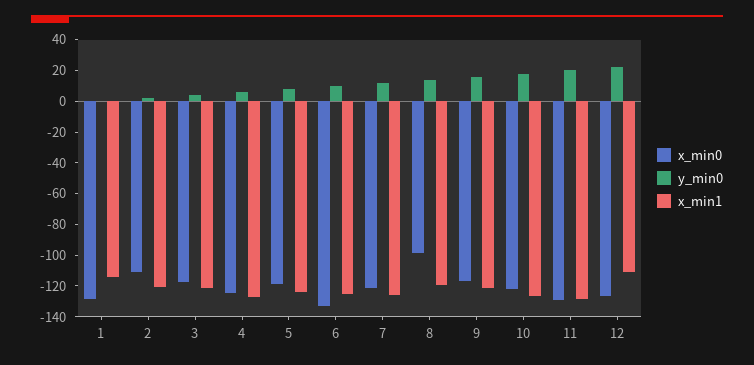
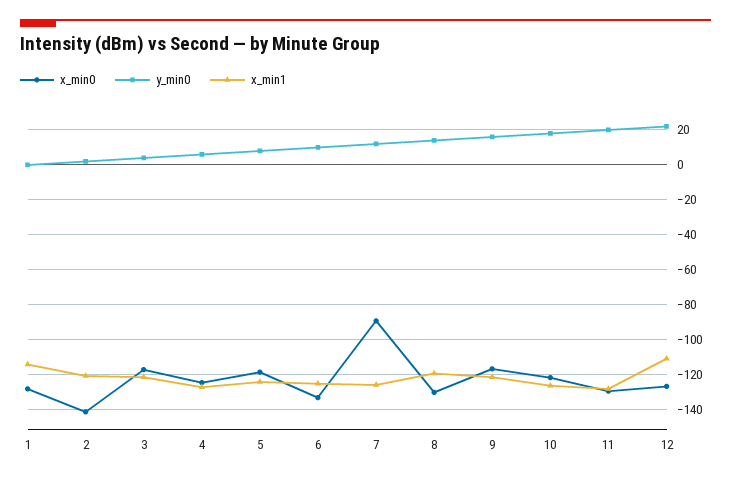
x_min0, 2: -110 -> -140
x_min0, 7: -120 -> -90
x_min0, 8: -100 -> -130

